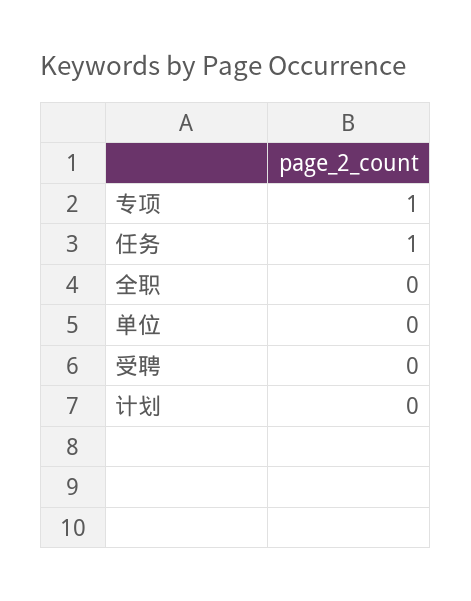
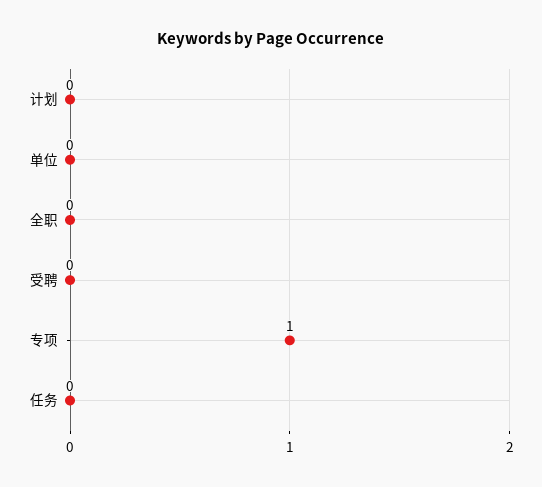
任务: 1 -> 0

